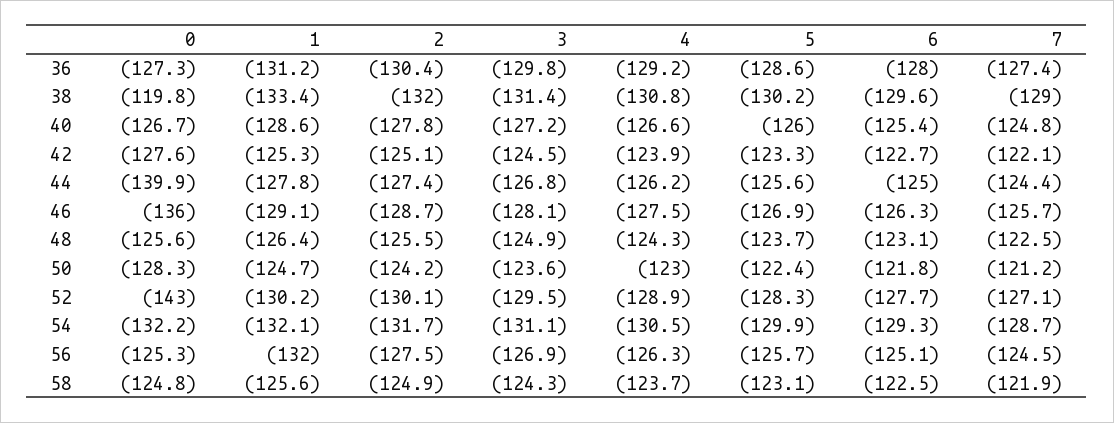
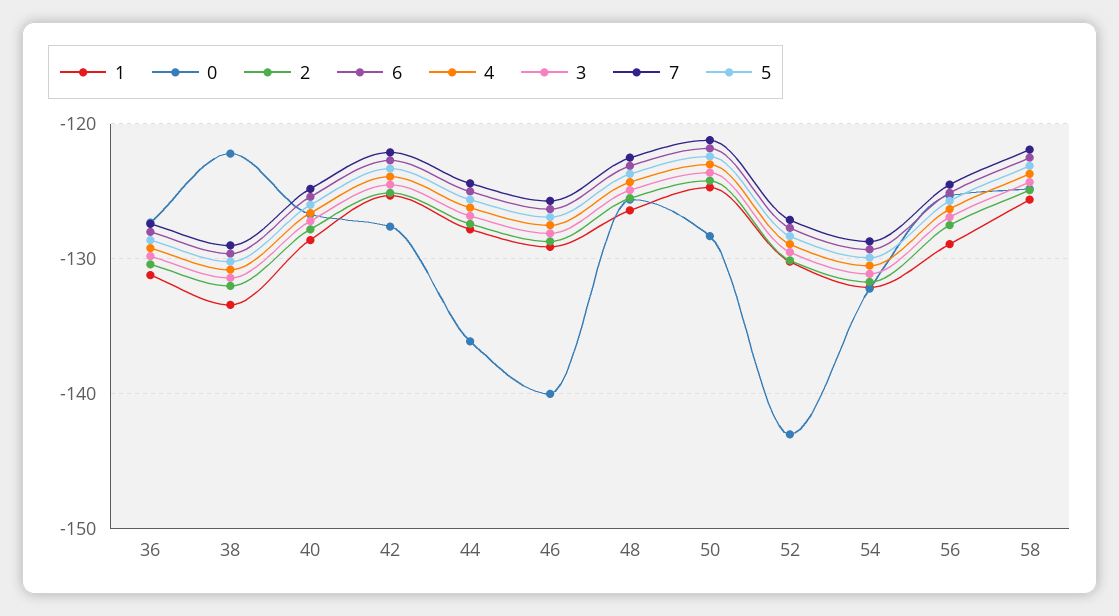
0, 38: -119.8 -> -122
0, 44: -139.9 -> -136
0, 46: -136 -> -140
1, 56: -132 -> -129

